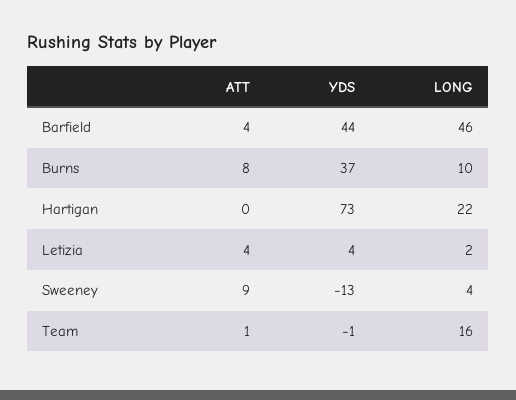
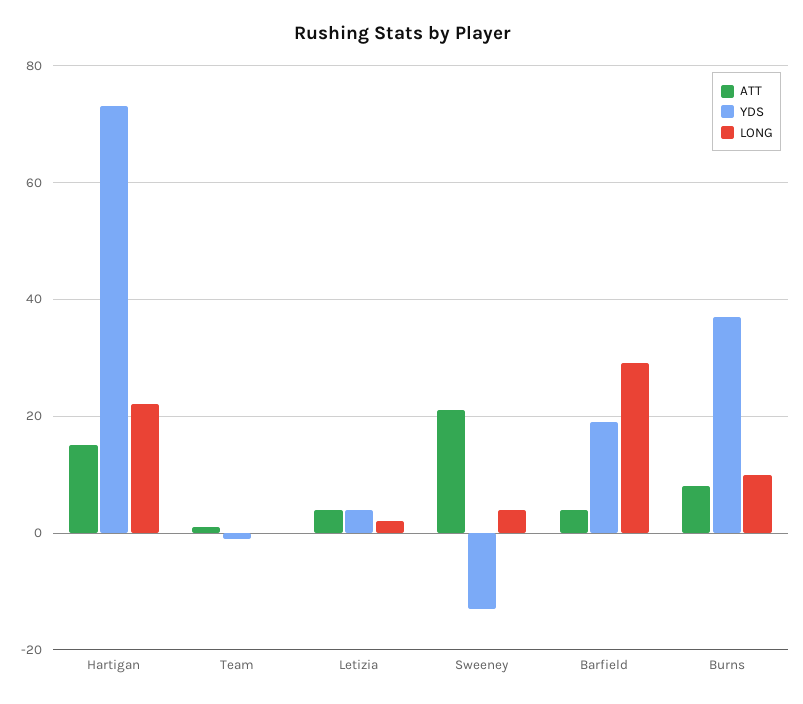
YDS, Barfield: 44 -> 20
LONG, Barfield: 46 -> 30
ATT, Hartigan: 0 -> 15
ATT, Sweeney: 9 -> 20
LONG, Team: 16 -> 0

